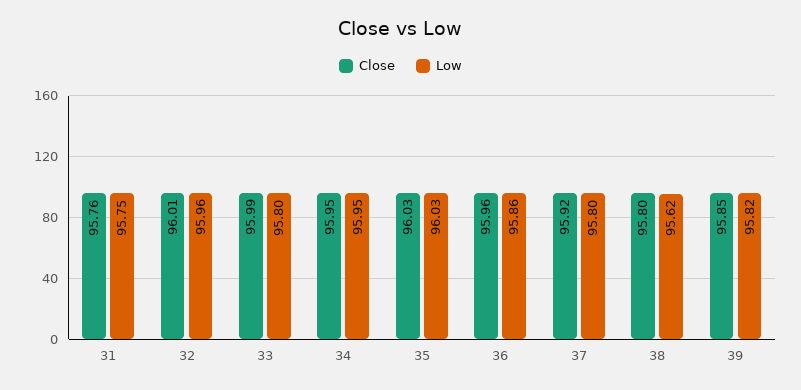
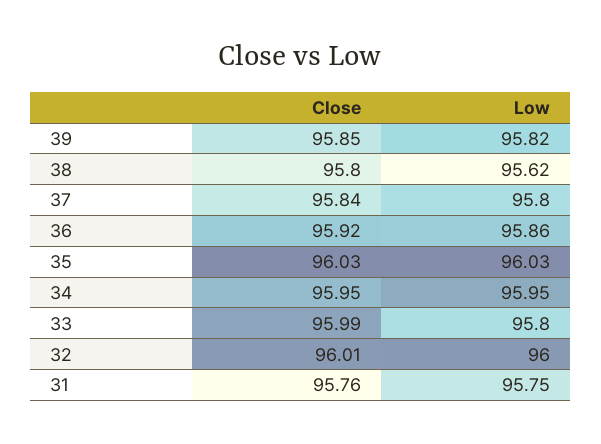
Low, 32: 95.96 -> 96
Close, 36: 95.96 -> 95.92
Close, 37: 95.92 -> 95.84

